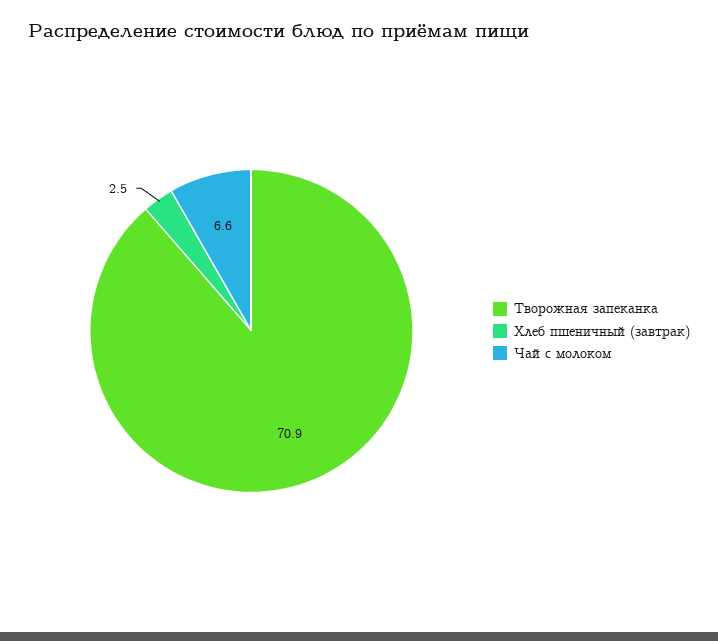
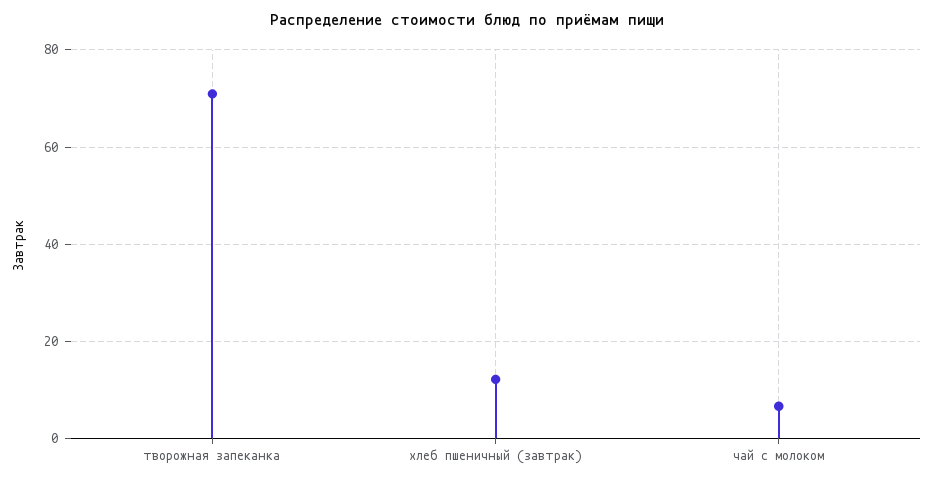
Хлеб пшеничный (завтрак): 2.5 -> 12

